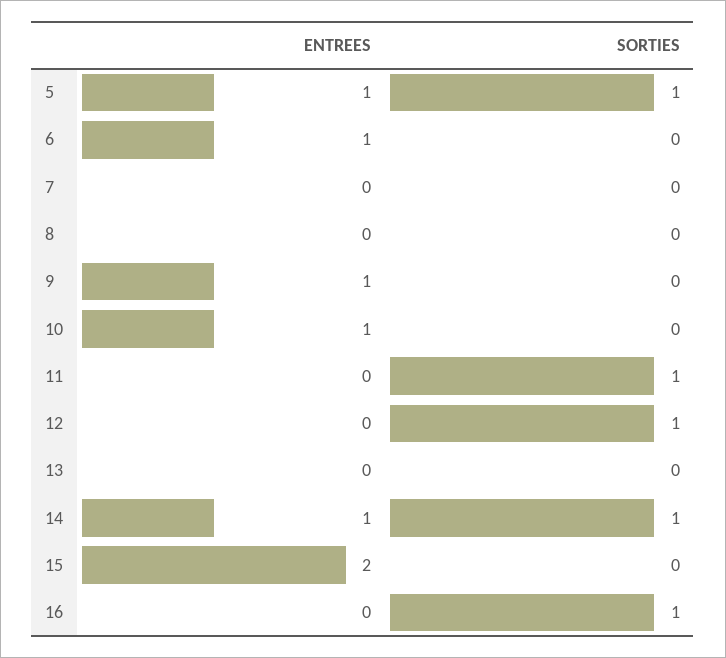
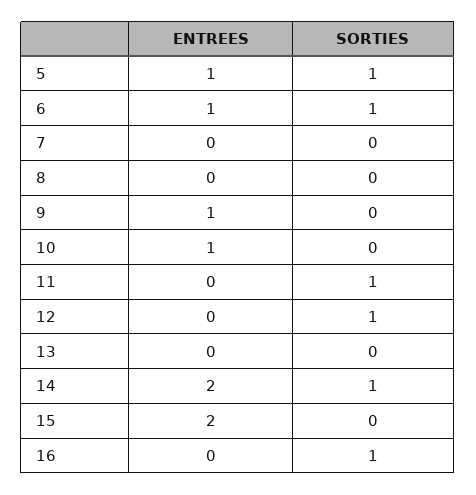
SORTIES, 6: 0 -> 1
ENTREES, 14: 1 -> 2

